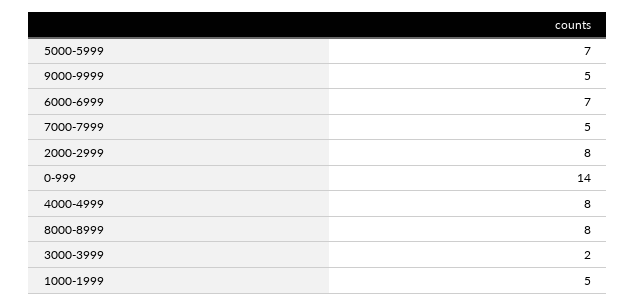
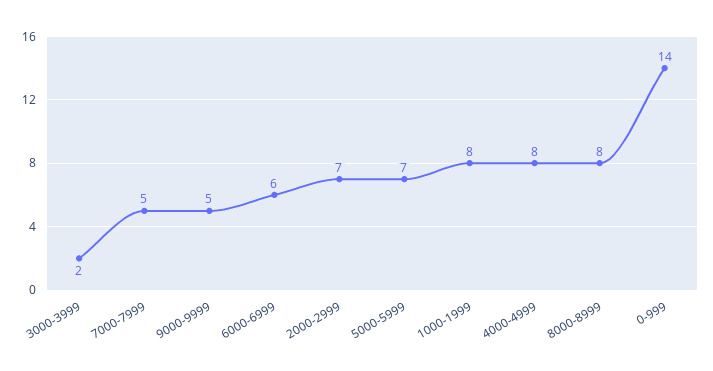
6000-6999: 7 -> 6
2000-2999: 8 -> 7
1000-1999: 5 -> 8

